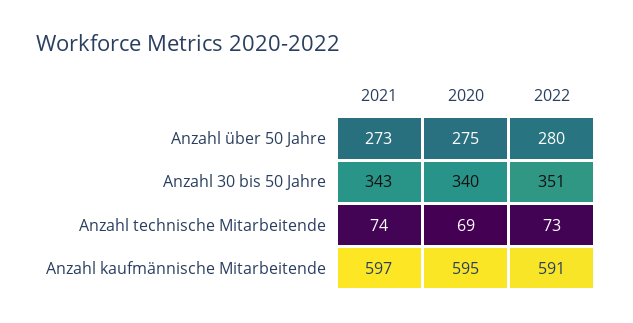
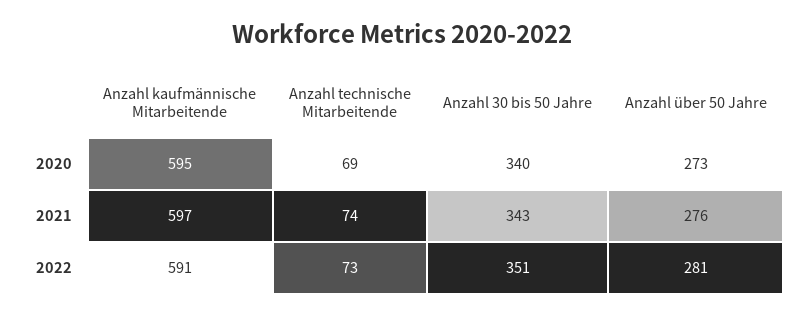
2021, Anzahl über 50 Jahre: 273 -> 276
2020, Anzahl über 50 Jahre: 275 -> 273
2022, Anzahl über 50 Jahre: 280 -> 281

